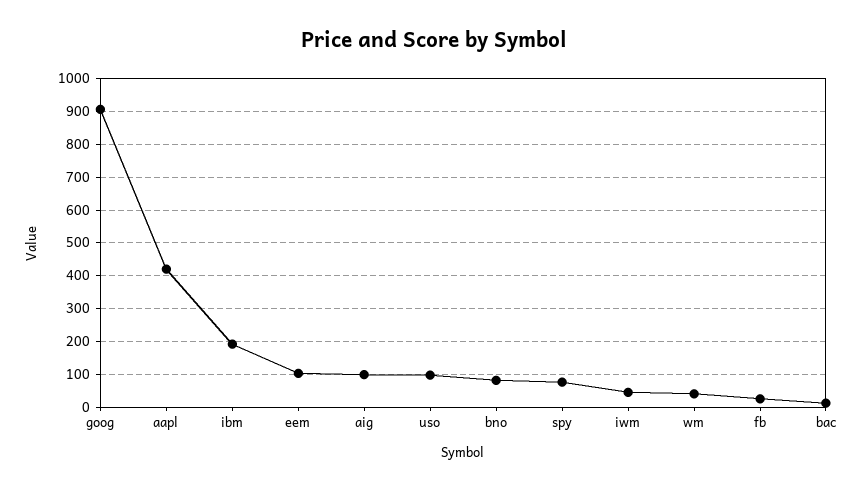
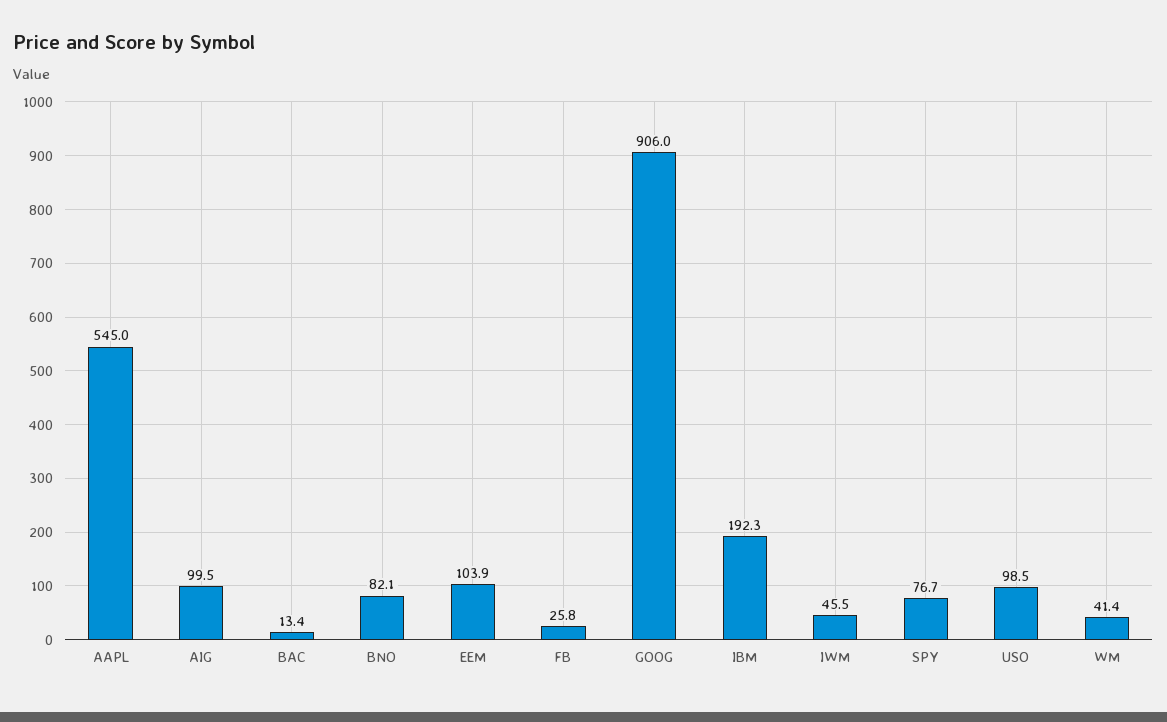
aapl: 420 -> 545

